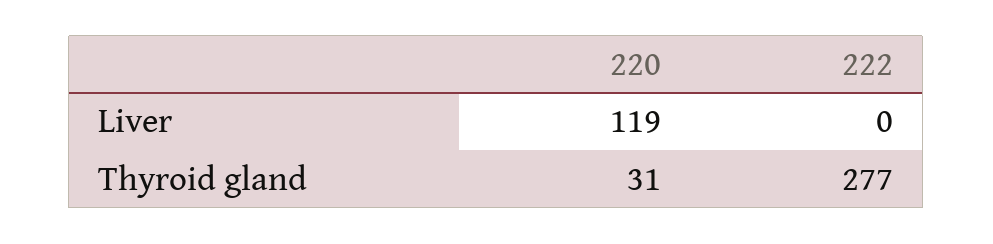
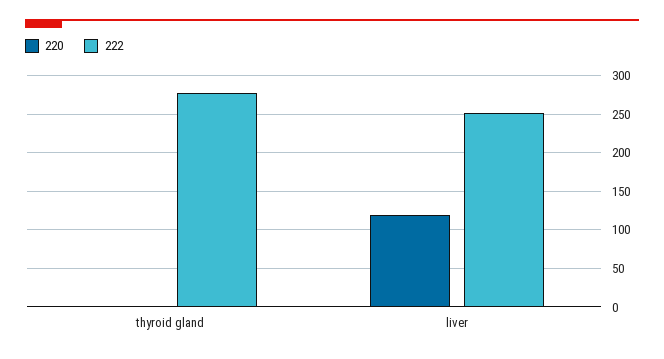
222, Liver: 0 -> 250
220, Thyroid gland: 31 -> 0

